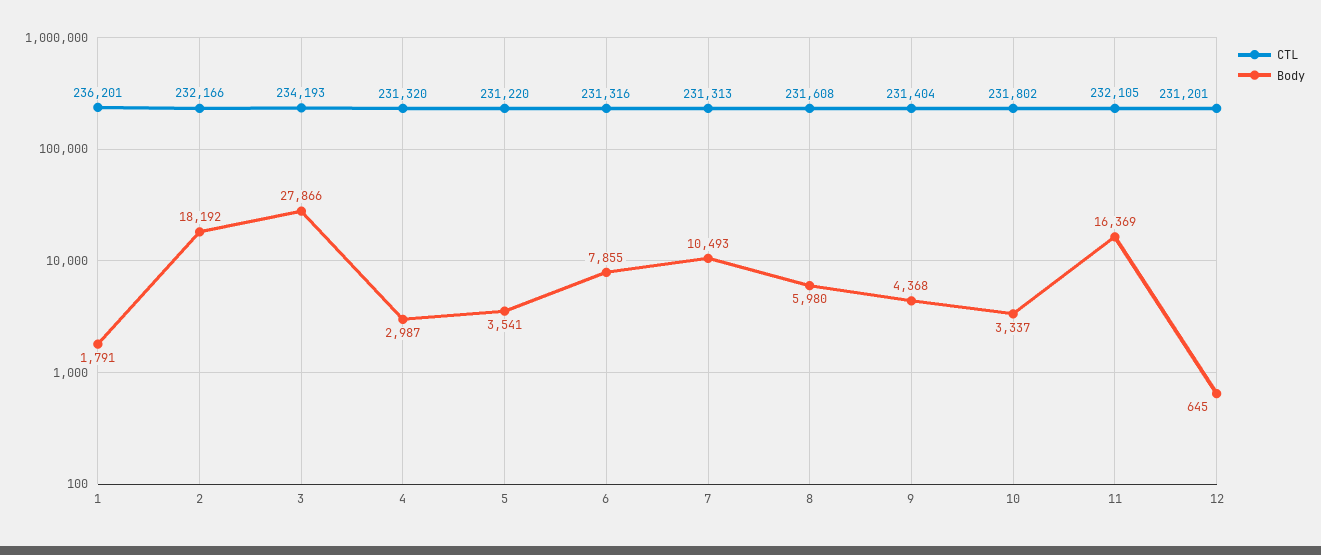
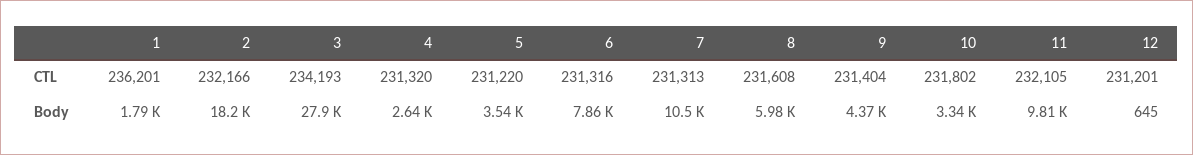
Body, 4: 2987 -> 2640
Body, 11: 16369 -> 9810

